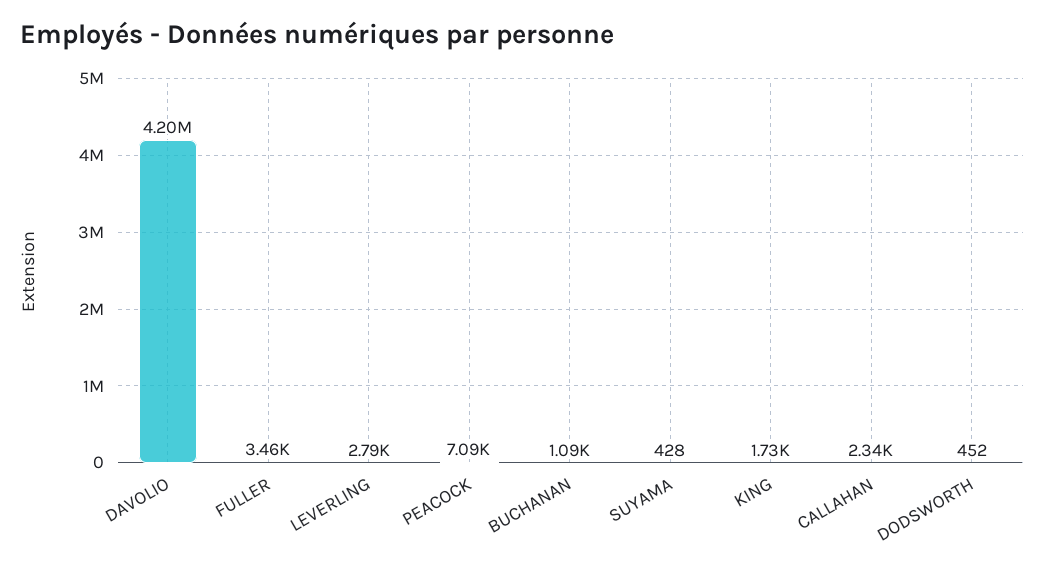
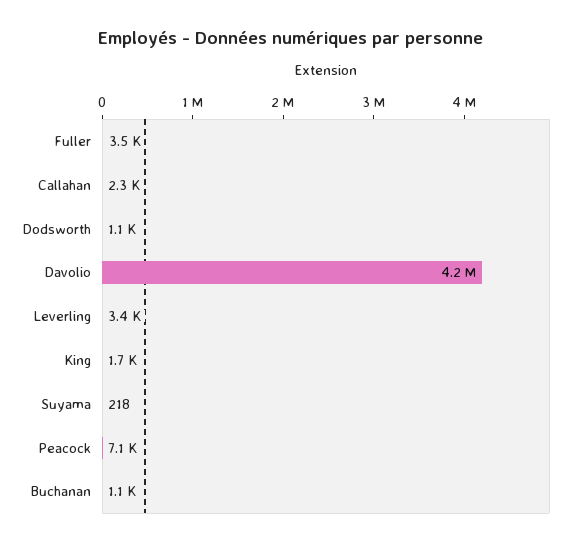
LEVERLING: 2790 -> 3400
SUYAMA: 428 -> 218
DODSWORTH: 452 -> 1100

